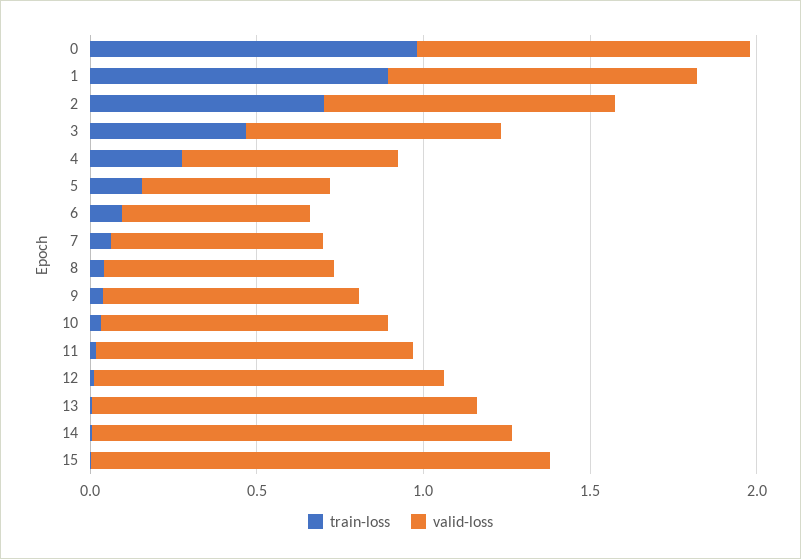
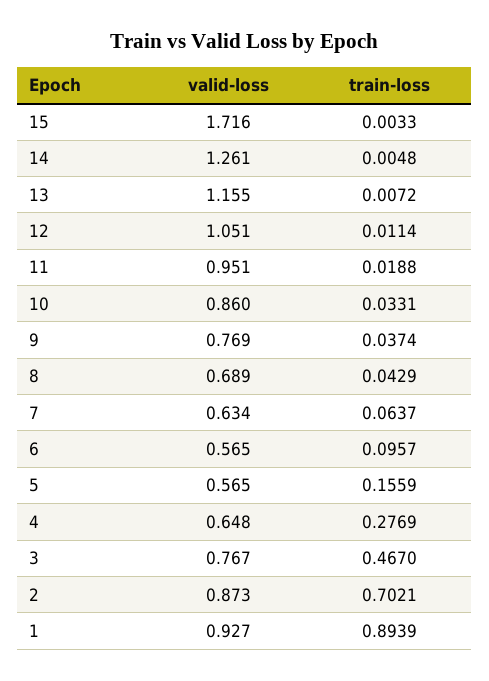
train-loss, 0: 1 -> none
valid-loss, 0: 1 -> none
valid-loss, 15: 1.4 -> 1.716

